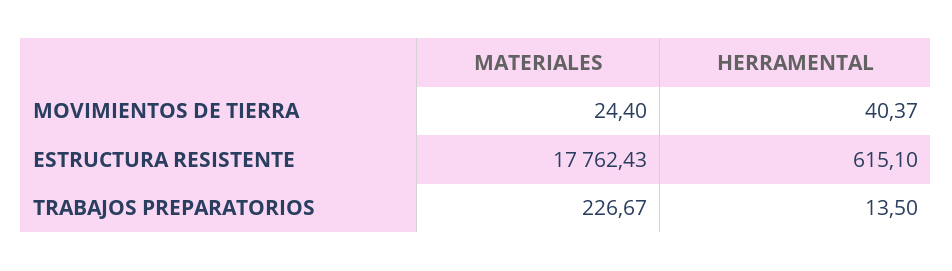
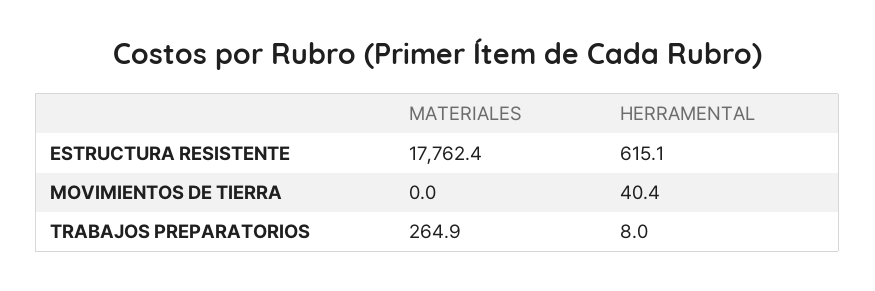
MATERIALES, MOVIMIENTOS DE TIERRA: 24.4 -> 0
MATERIALES, TRABAJOS PREPARATORIOS: 226.67 -> 264.9
HERRAMENTAL, TRABAJOS PREPARATORIOS: 13.5 -> 8

